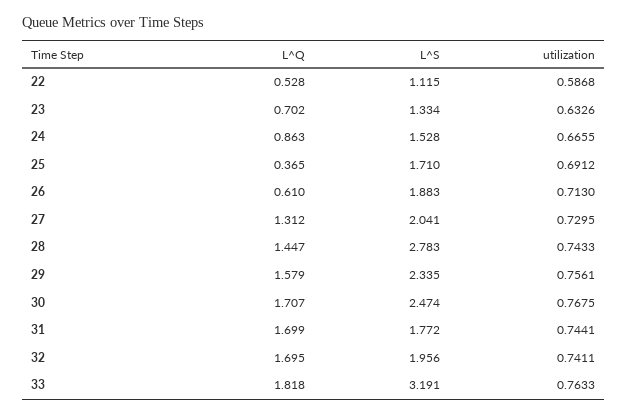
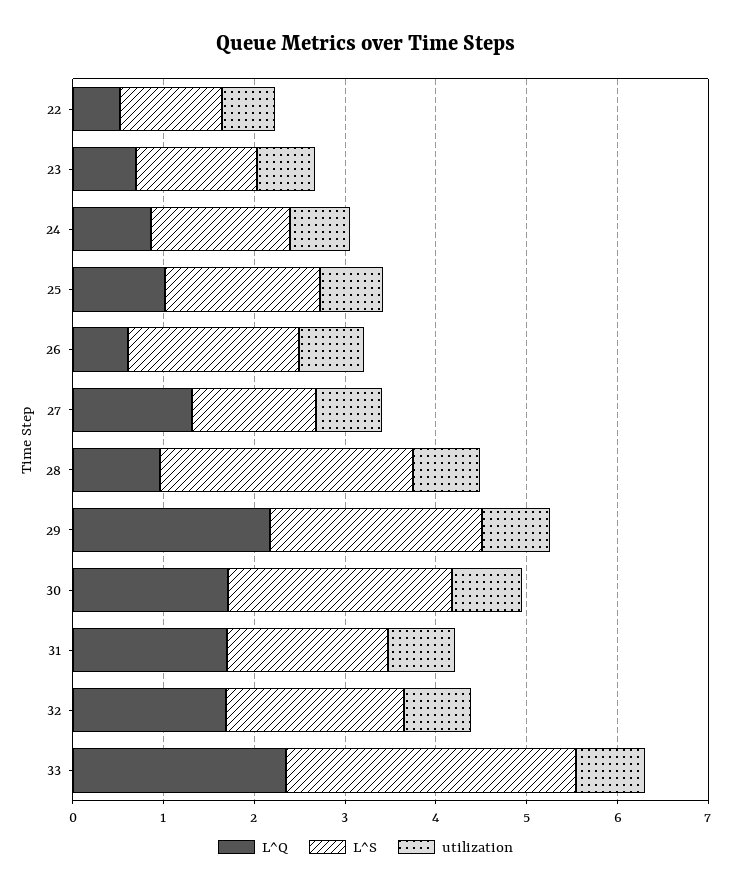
L^Q, 25: 0.365 -> 1
L^S, 27: 2.041 -> 1.4
L^Q, 28: 1.447 -> 1
L^Q, 29: 1.579 -> 2.2
L^Q, 33: 1.818 -> 2.4

